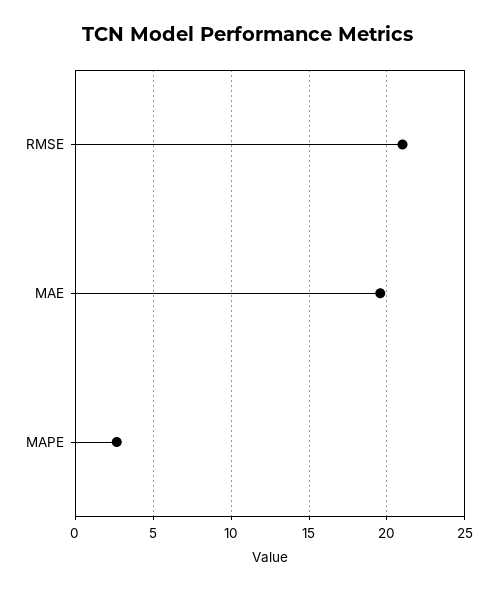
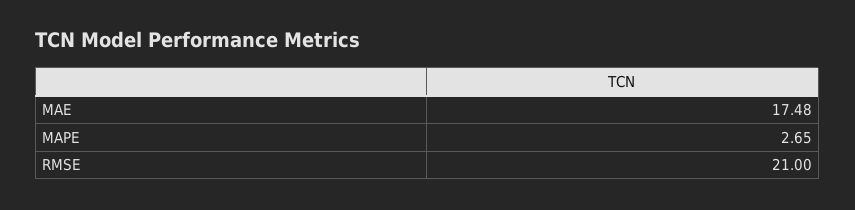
MAE: 19.5 -> 17.48

